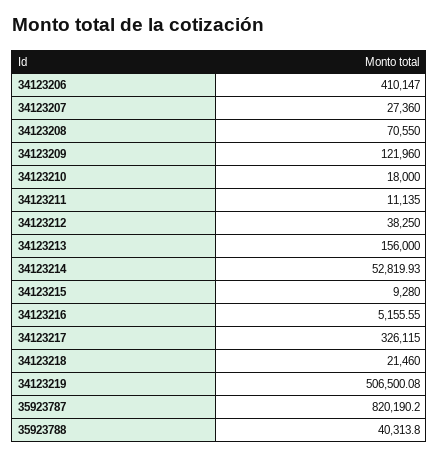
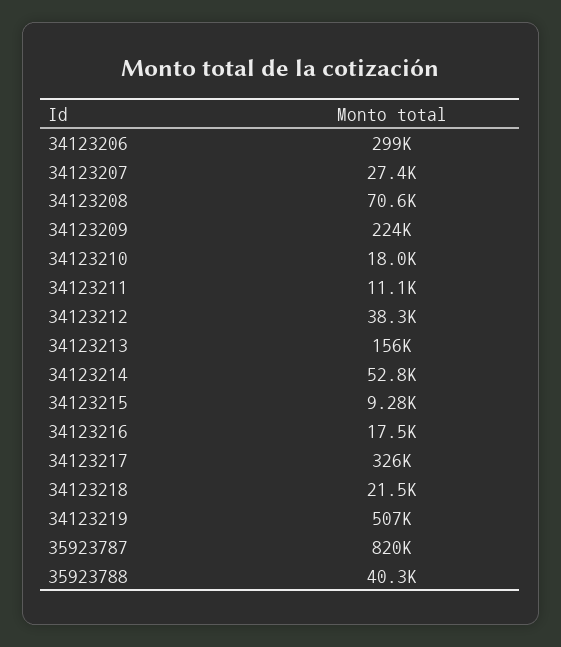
34123206: 410147 -> 299000
34123209: 121960 -> 224000
34123216: 5155.55 -> 17500

